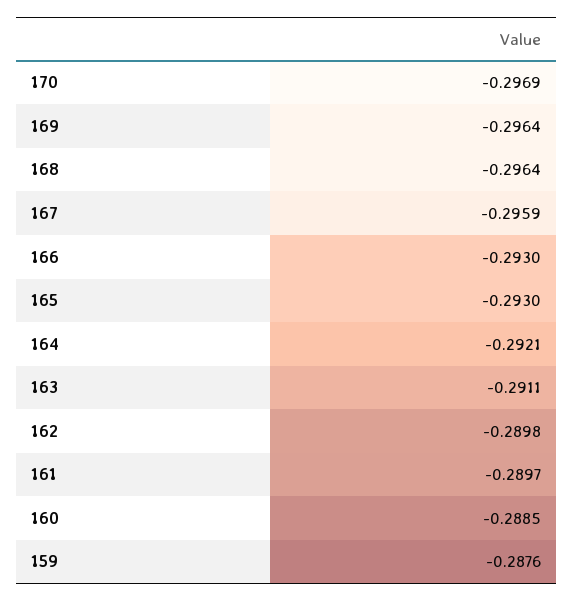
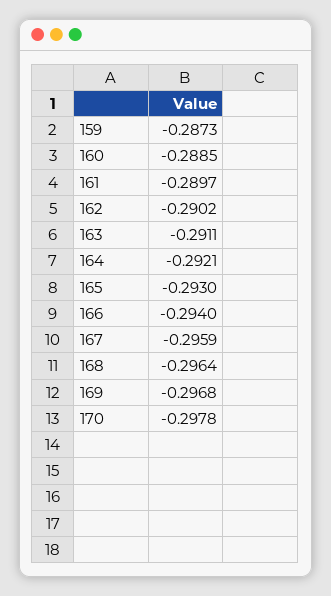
170: -0.2969 -> -0.2978
169: -0.2964 -> -0.2968
166: -0.293 -> -0.294
162: -0.2898 -> -0.2902
159: -0.2876 -> -0.2873

